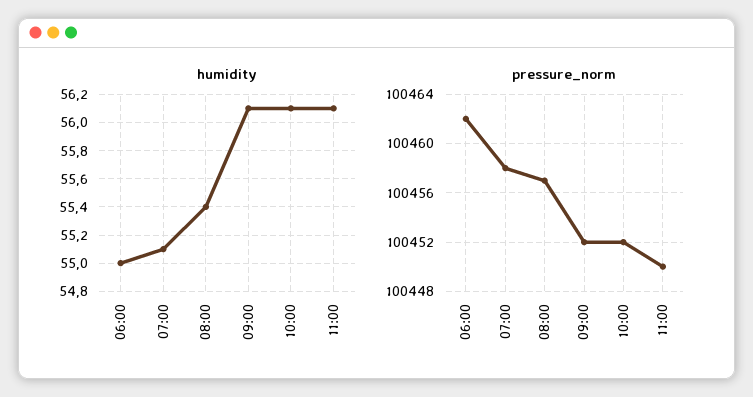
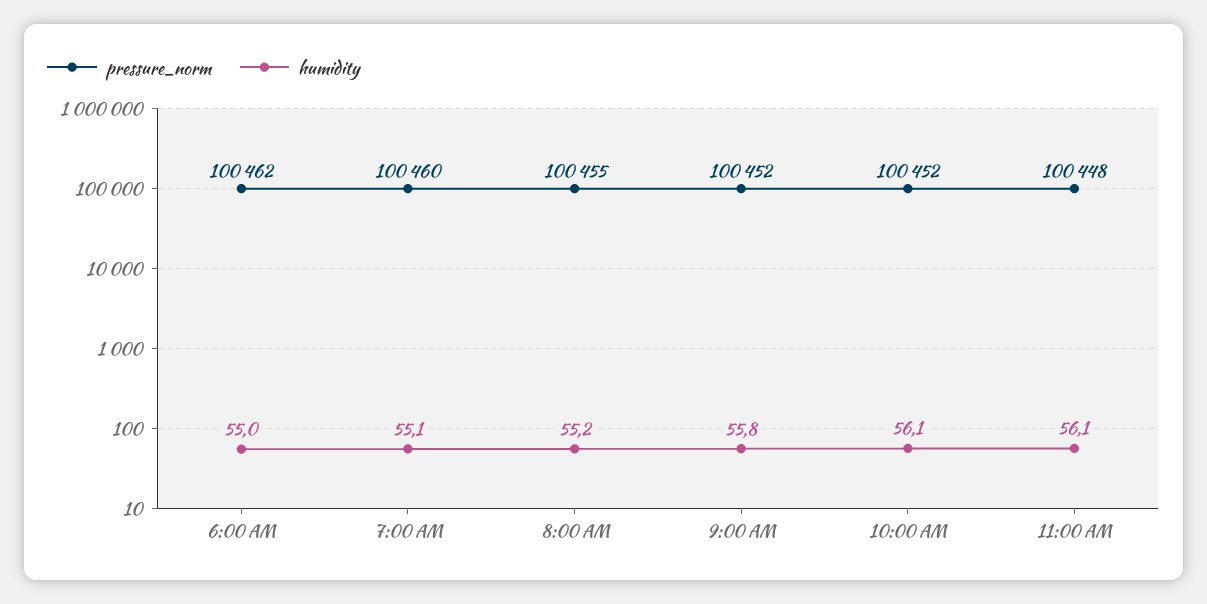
humidity, 08:00: 55.4 -> 55.2
humidity, 09:00: 56.1 -> 55.8
pressure_norm, 07:00: 100458 -> 100460
pressure_norm, 08:00: 100457 -> 100455
pressure_norm, 11:00: 100450 -> 100448

